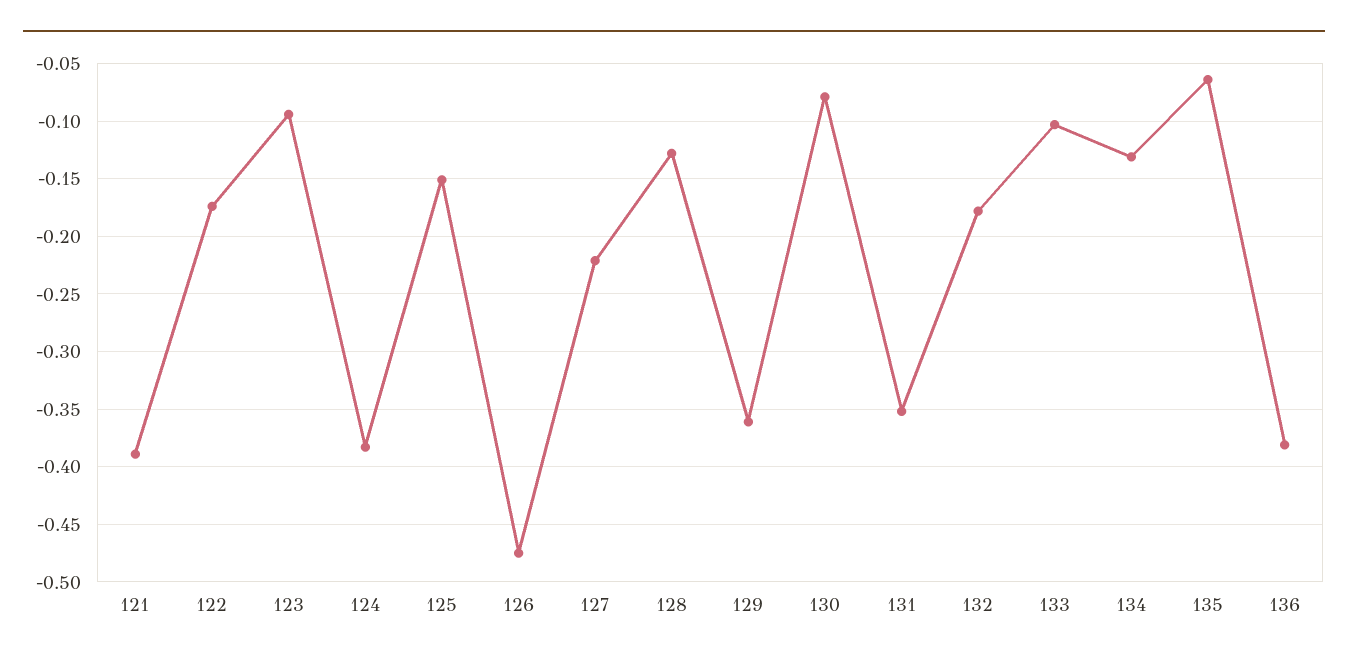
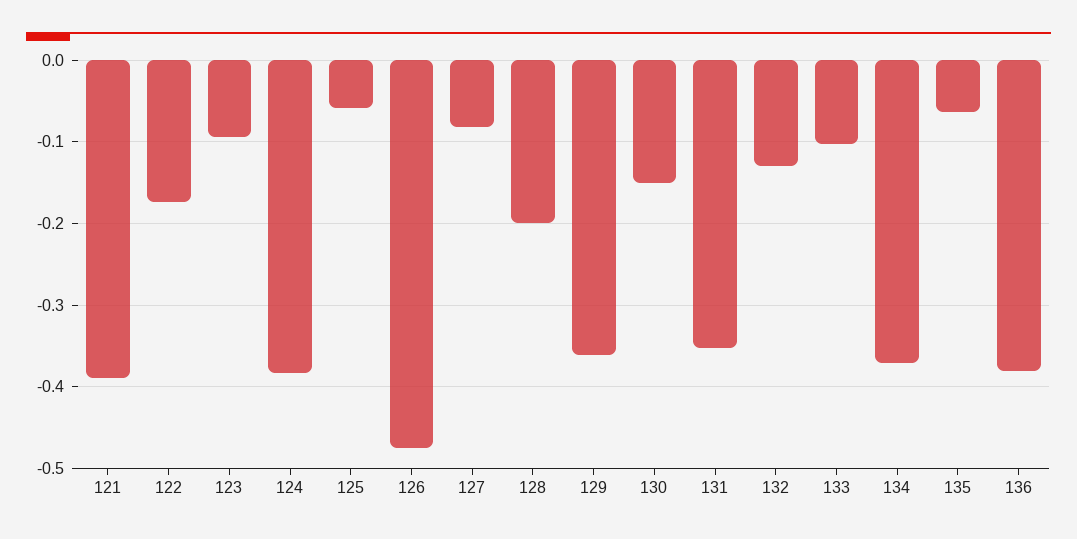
125: -0.15 -> -0.06
127: -0.22 -> -0.08
128: -0.13 -> -0.2
130: -0.08 -> -0.15
132: -0.18 -> -0.13
134: -0.13 -> -0.37

